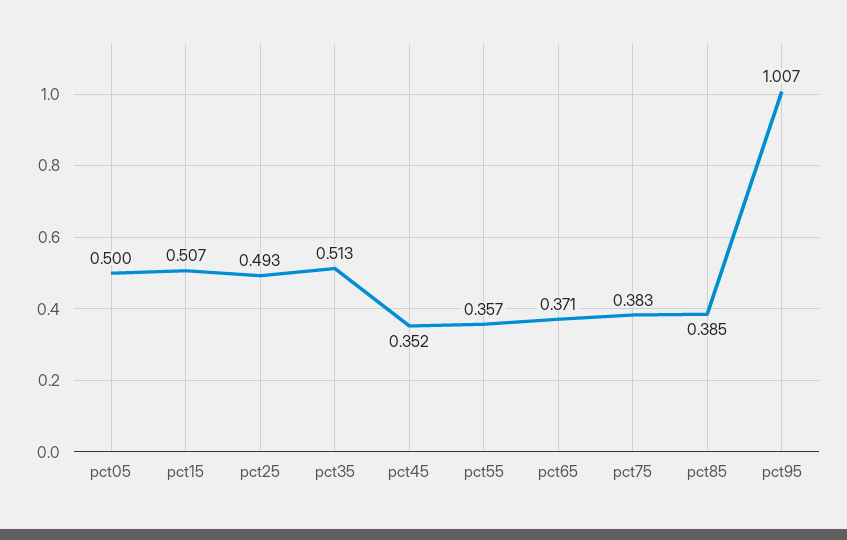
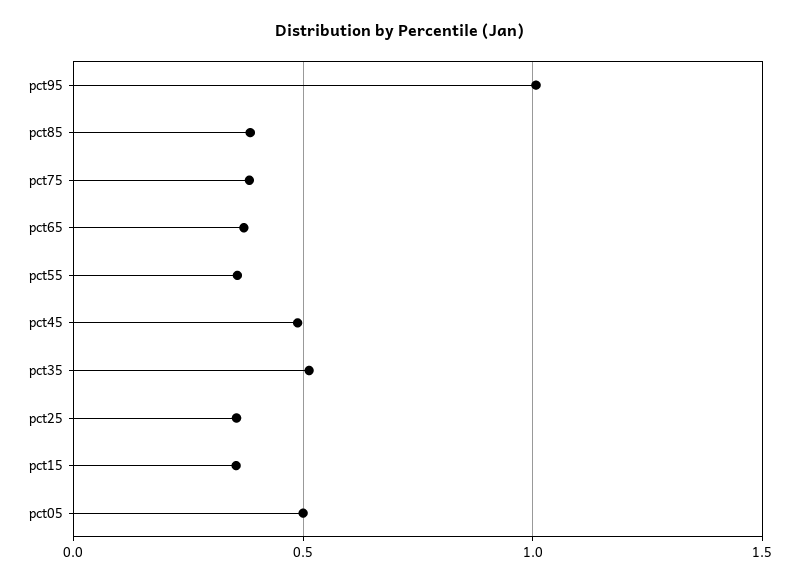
pct15: 0.507 -> 0.35
pct25: 0.493 -> 0.35
pct45: 0.352 -> 0.5

